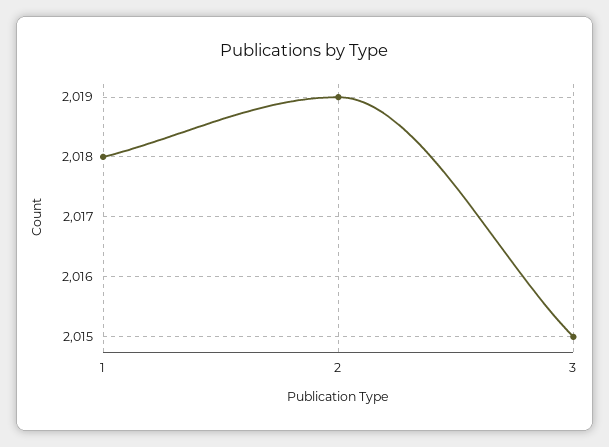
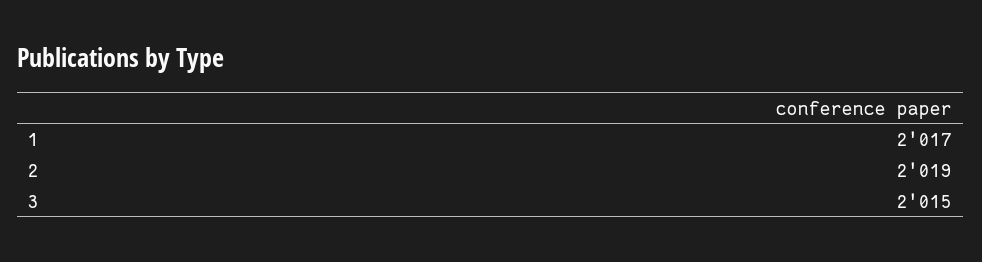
1: 2018 -> 2017

